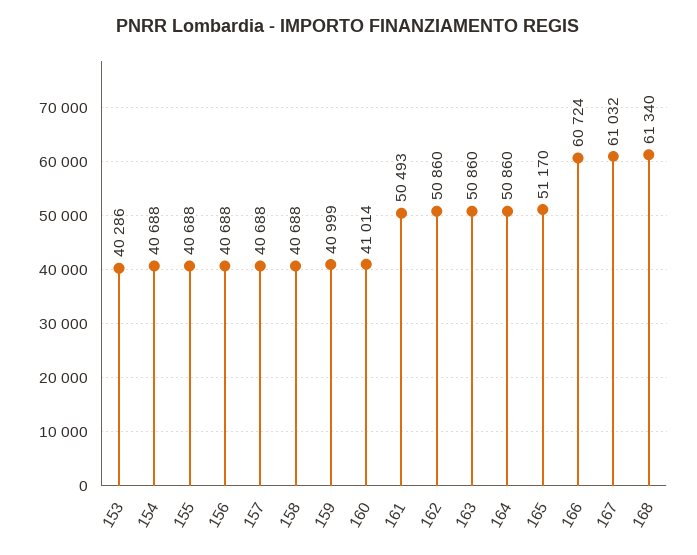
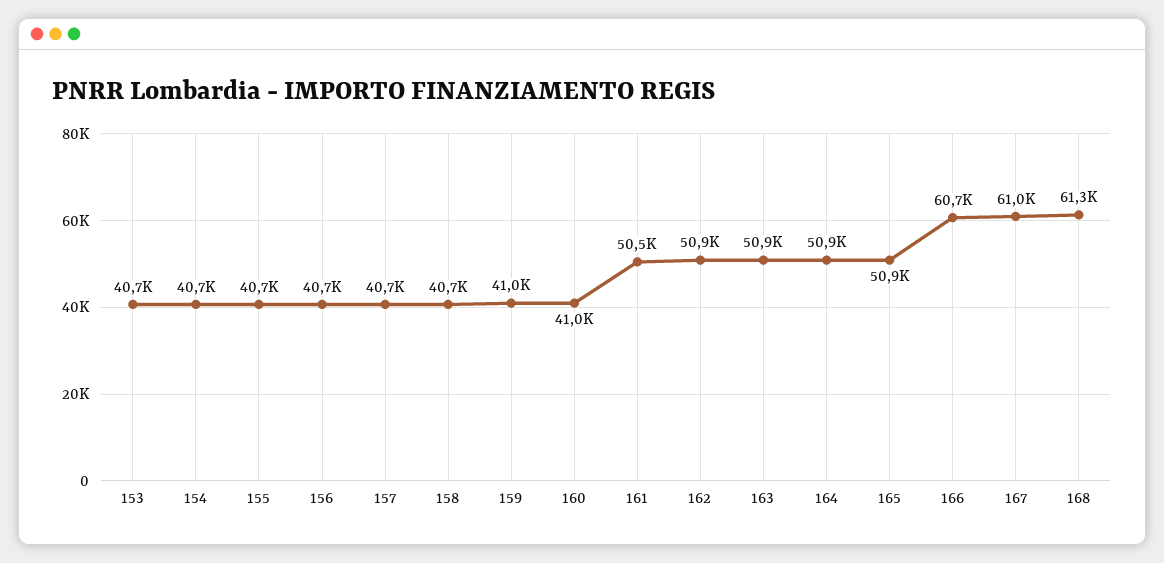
153: 40286 -> 40700
165: 51170 -> 50900

